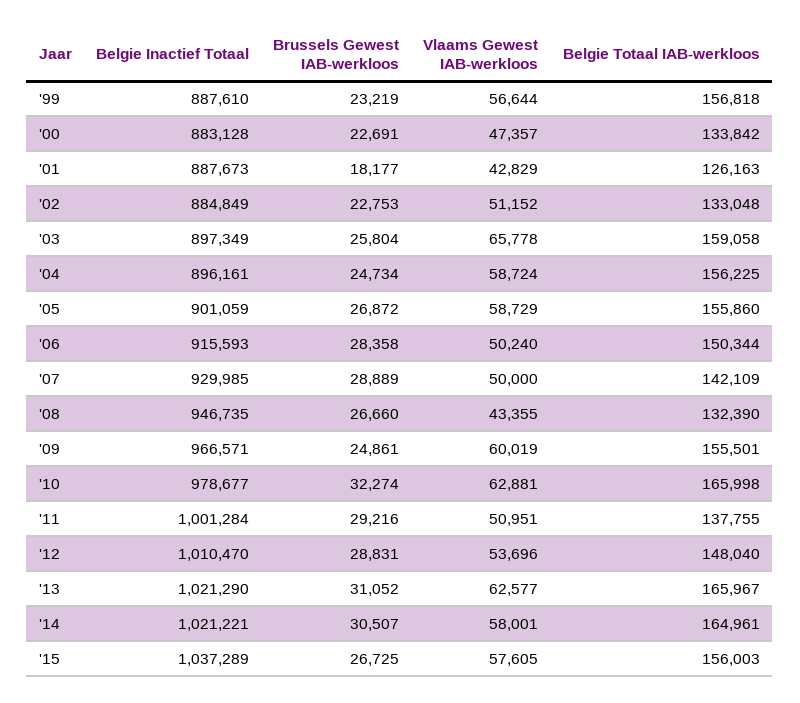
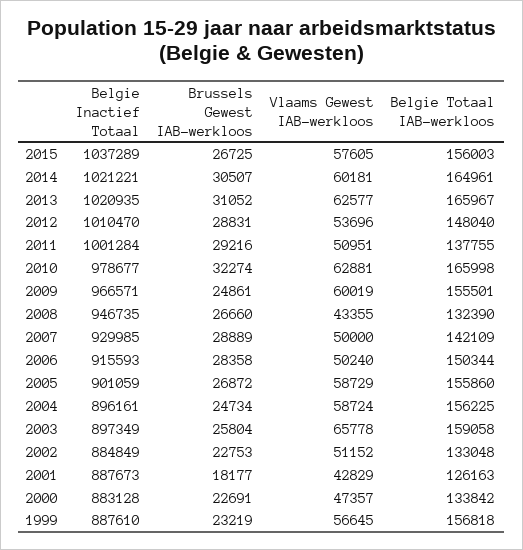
Vlaams Gewest IAB-werkloos, '99: 56644 -> 56645
Belgie Inactief Totaal, '13: 1021290 -> 1020935
Vlaams Gewest IAB-werkloos, '14: 58001 -> 60181

